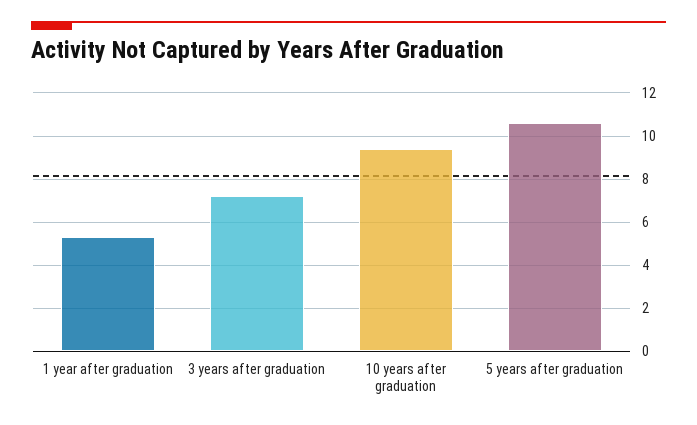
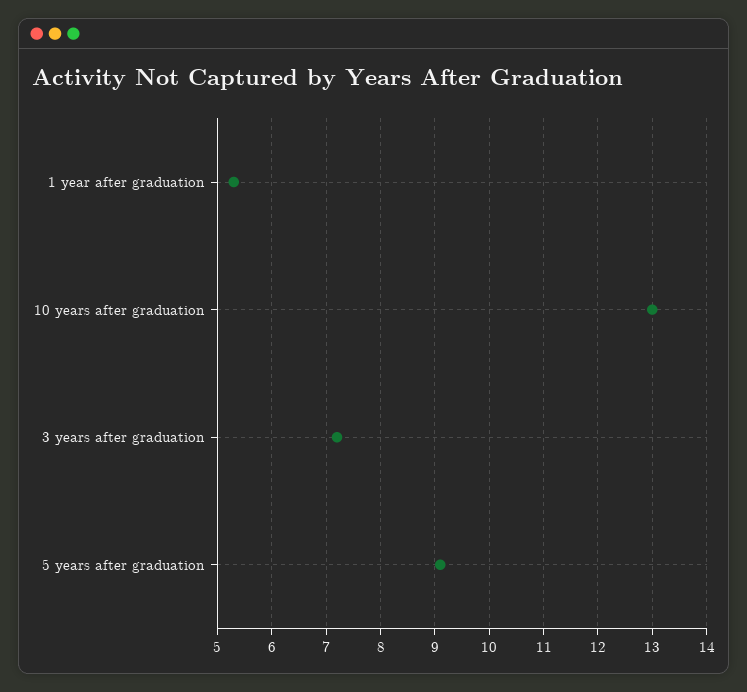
10 years after graduation: 9.5 -> 13
5 years after graduation: 10.5 -> 9

